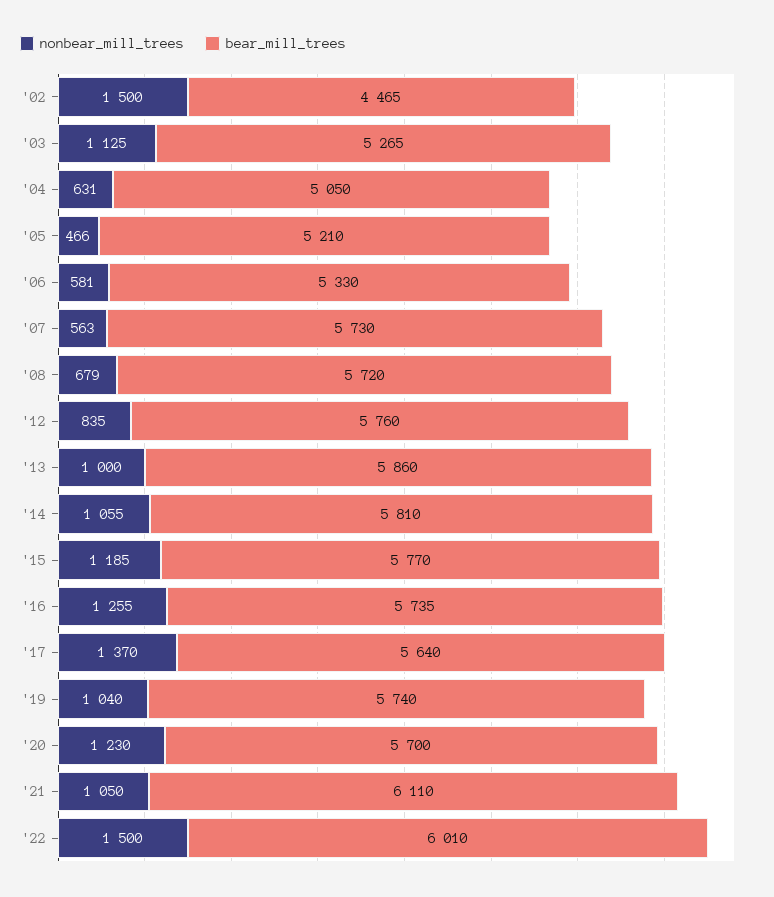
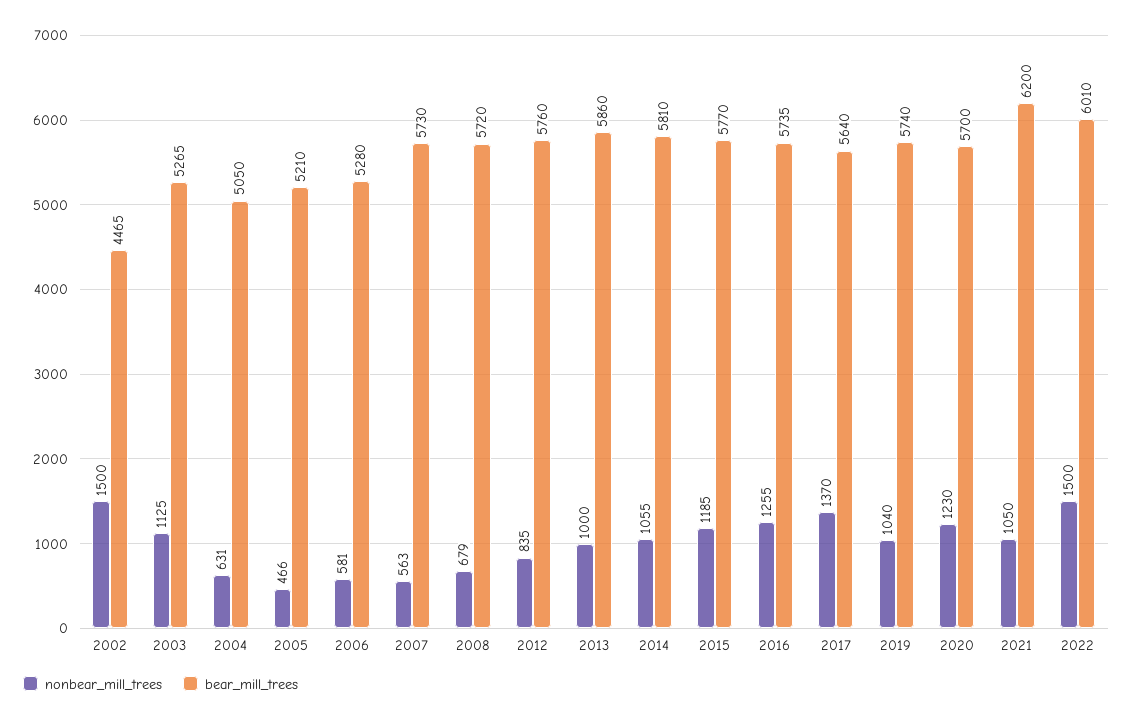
bear_mill_trees, '06: 5330 -> 5280
bear_mill_trees, '21: 6110 -> 6200

